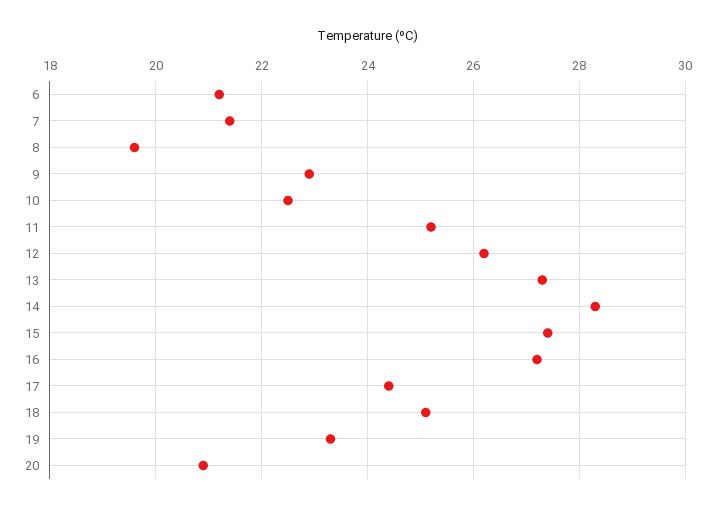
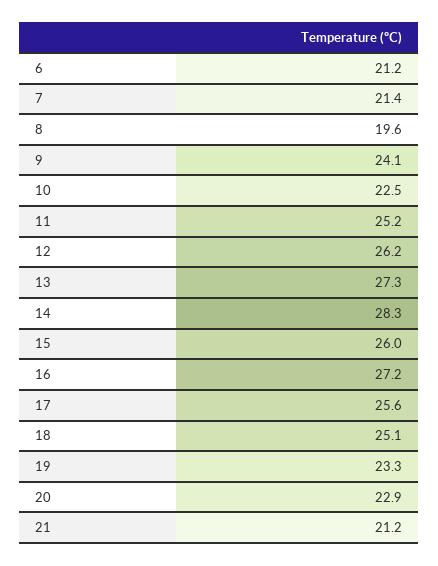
9: 23 -> 24.1
15: 27.5 -> 26
17: 24.5 -> 25.6
20: 21 -> 22.9
21: none -> 21.2

